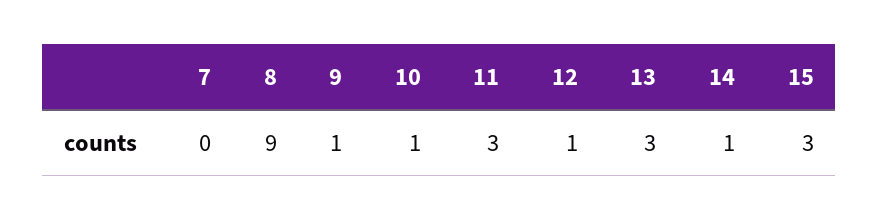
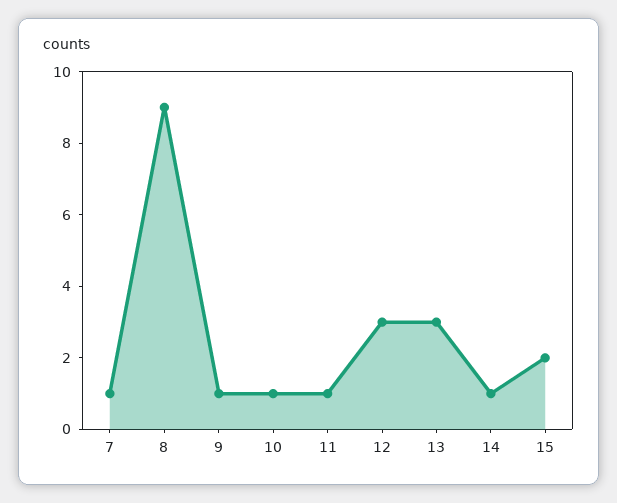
7: 0 -> 1
11: 3 -> 1
12: 1 -> 3
15: 3 -> 2

